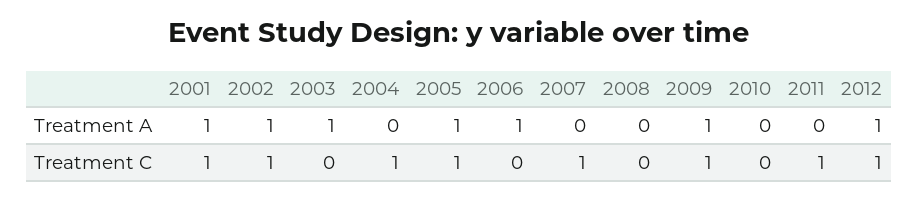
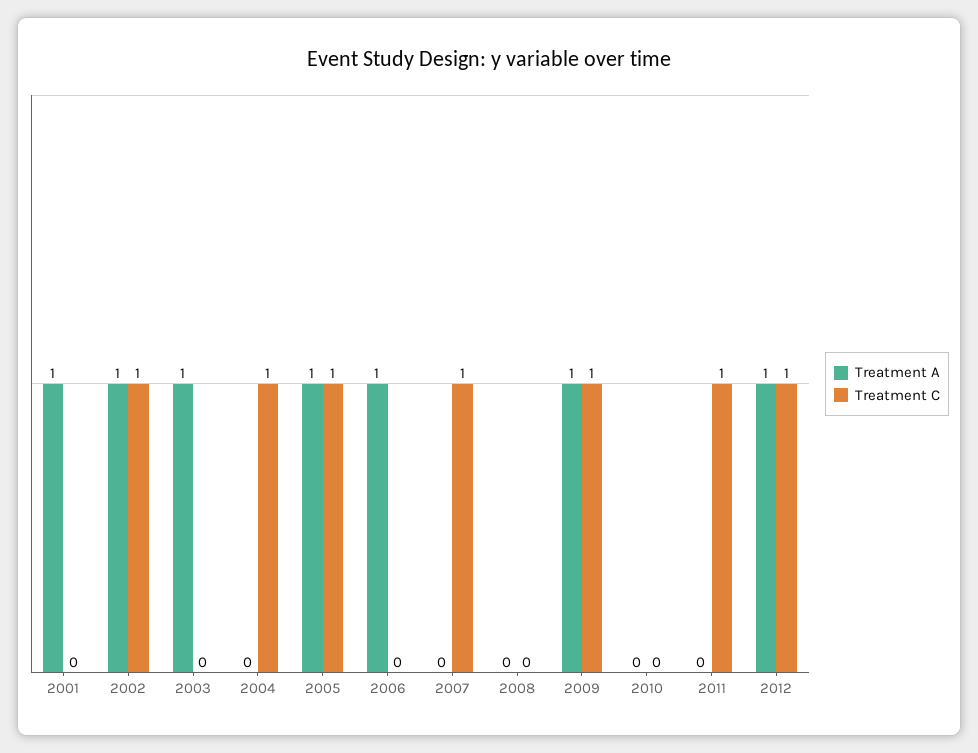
Treatment C, 2001: 1 -> 0

